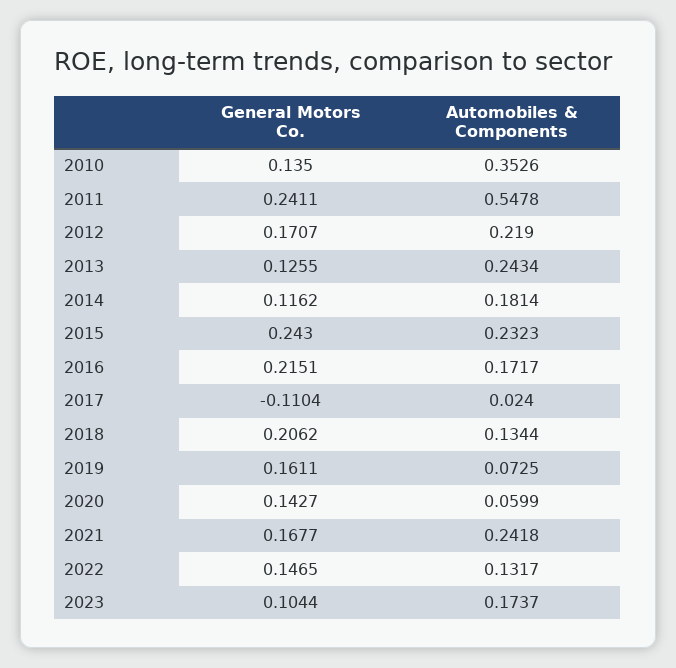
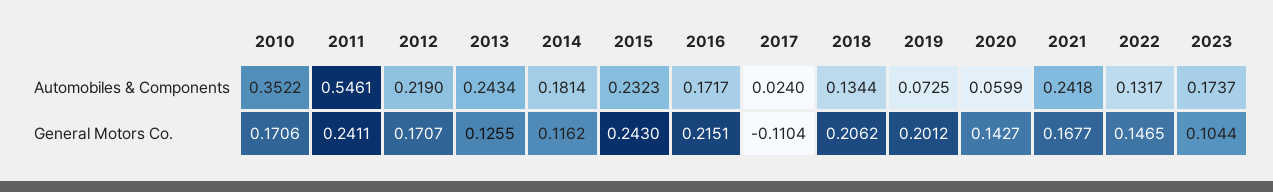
General Motors Co., 2010: 0.135 -> 0.1706
Automobiles & Components, 2010: 0.3526 -> 0.3522
Automobiles & Components, 2011: 0.5478 -> 0.5461
General Motors Co., 2019: 0.1611 -> 0.2012

